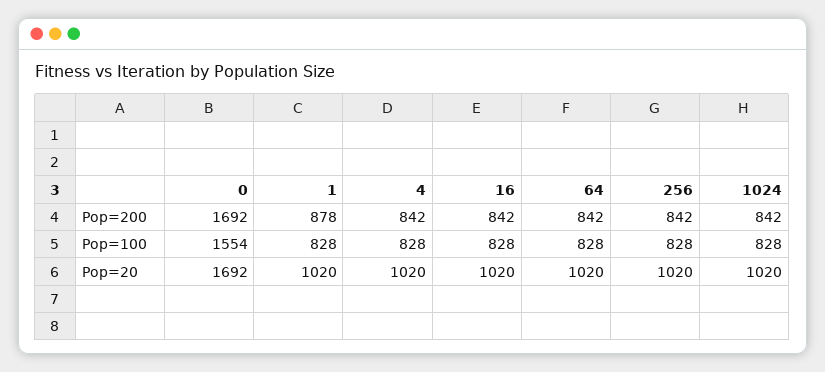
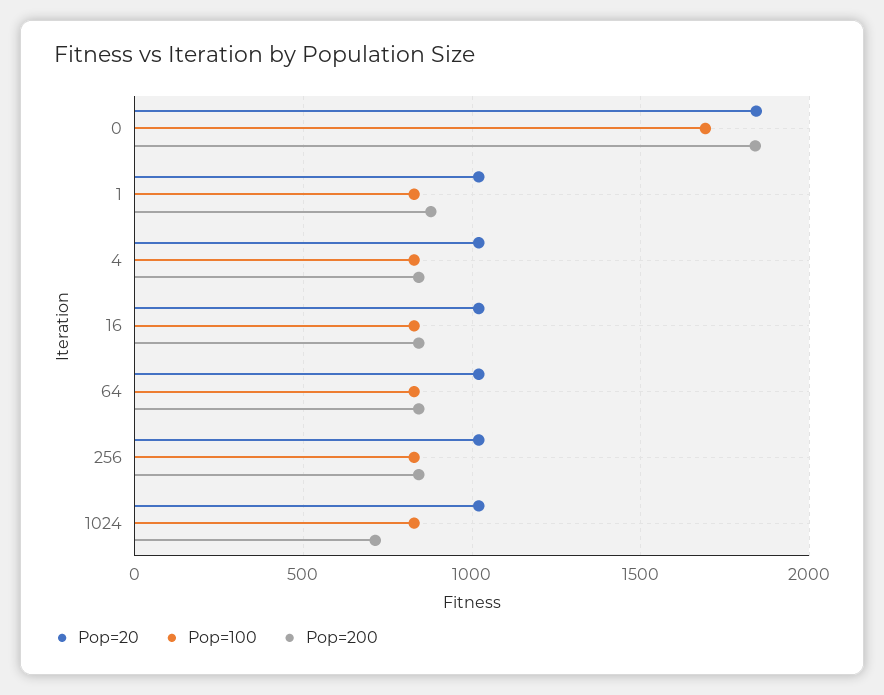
Pop=200, 0: 1692 -> 1850
Pop=200, 1024: 842 -> 700
Pop=100, 0: 1554 -> 1700
Pop=20, 0: 1692 -> 1850

